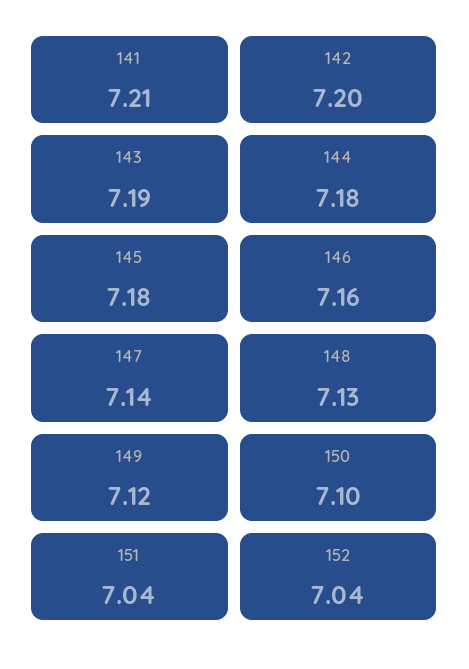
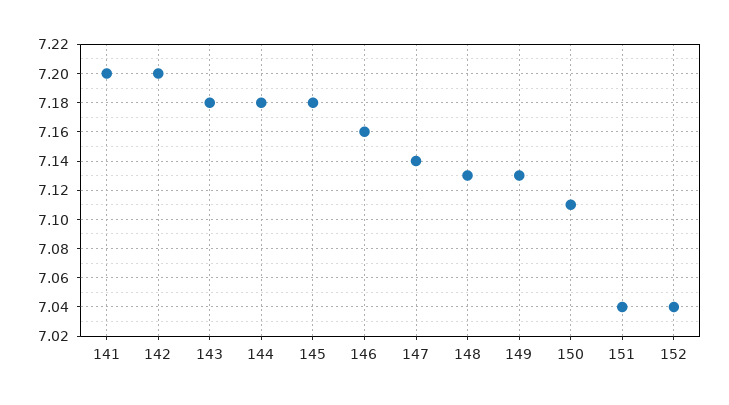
141: 7.21 -> 7.2
143: 7.19 -> 7.18
149: 7.12 -> 7.13
150: 7.1 -> 7.11

